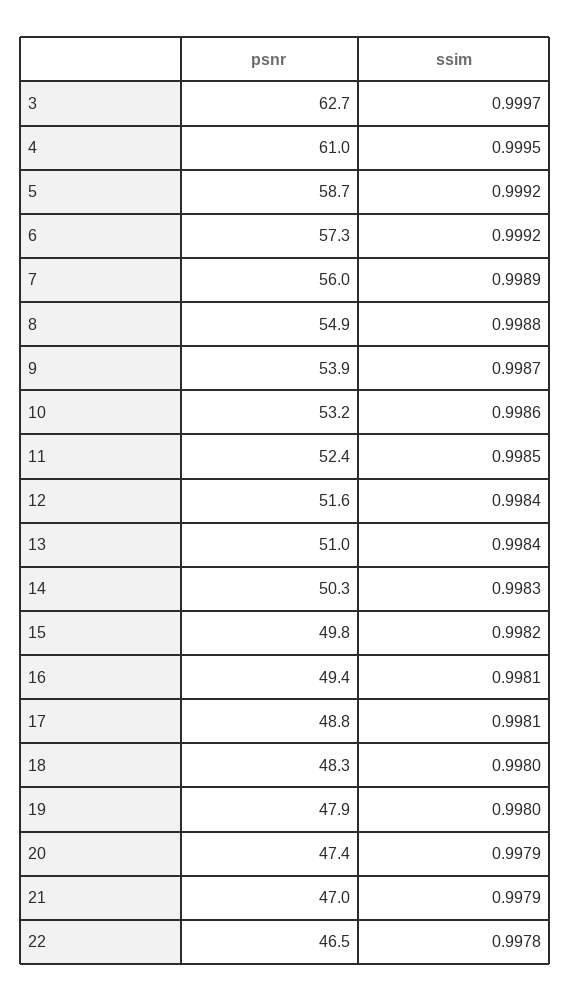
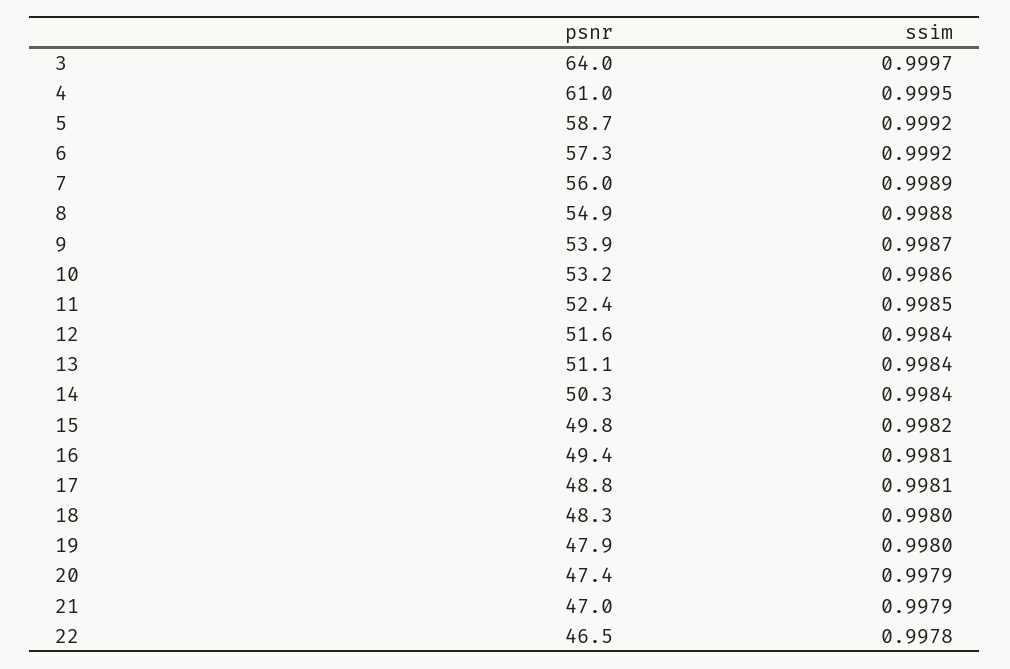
psnr, 3: 62.7 -> 64
psnr, 13: 51 -> 51.1
ssim, 14: 0.9983 -> 0.9984

